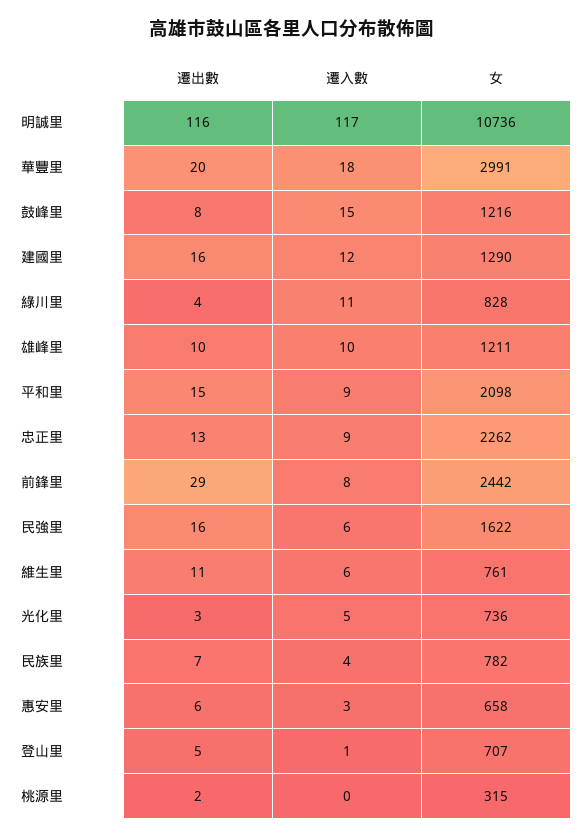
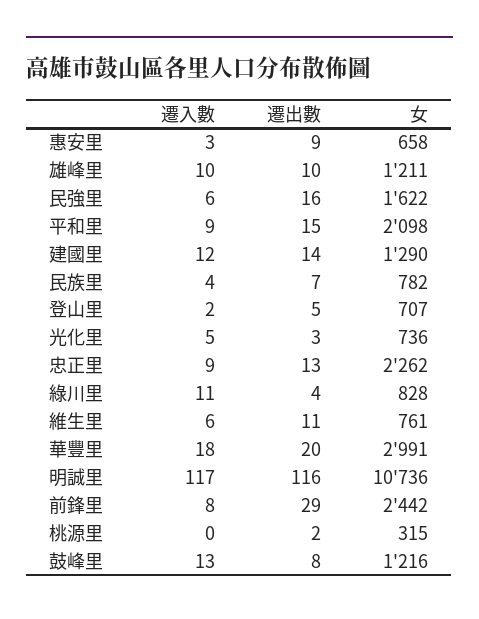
遷入數, 鼓峰里: 15 -> 13
遷出數, 建國里: 16 -> 14
遷出數, 惠安里: 6 -> 9
遷入數, 登山里: 1 -> 2

